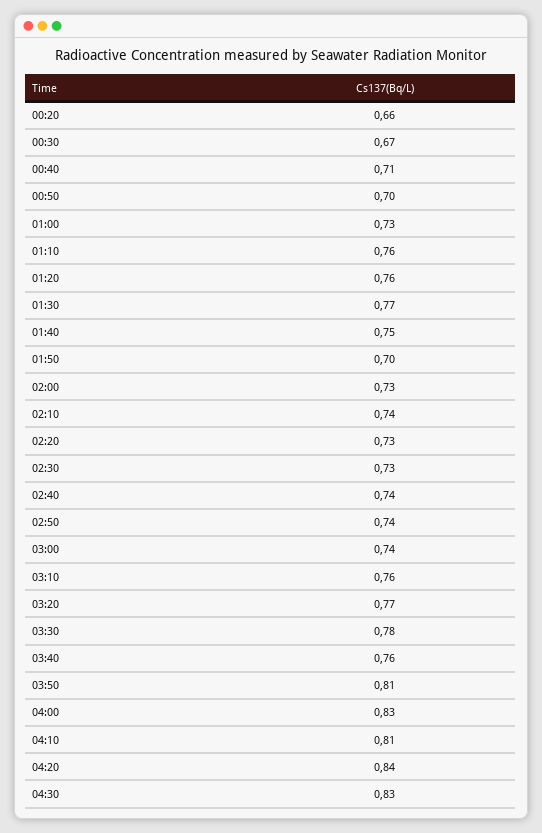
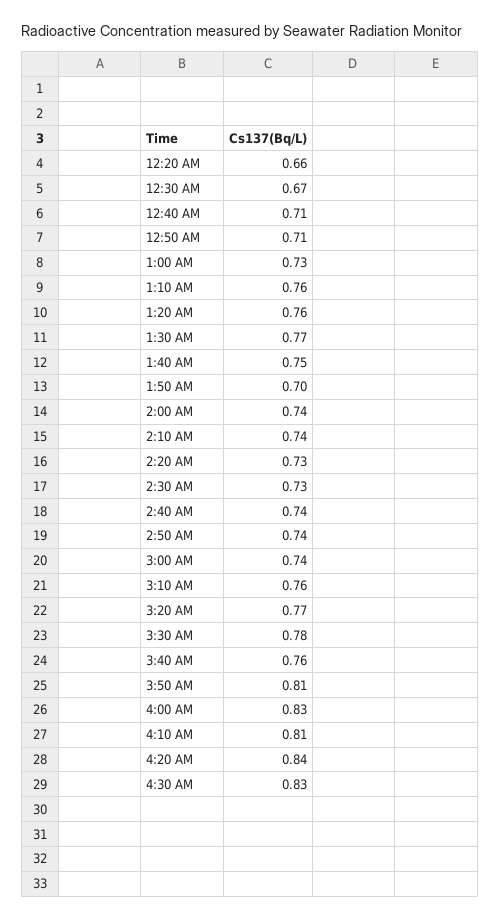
00:50: 0.7 -> 0.71
02:00: 0.73 -> 0.74

